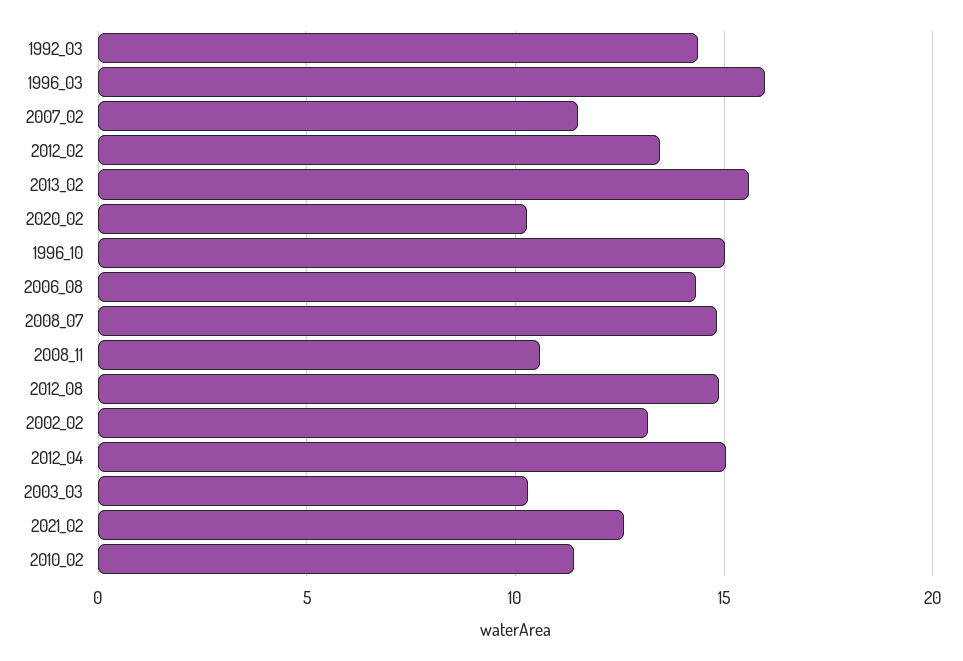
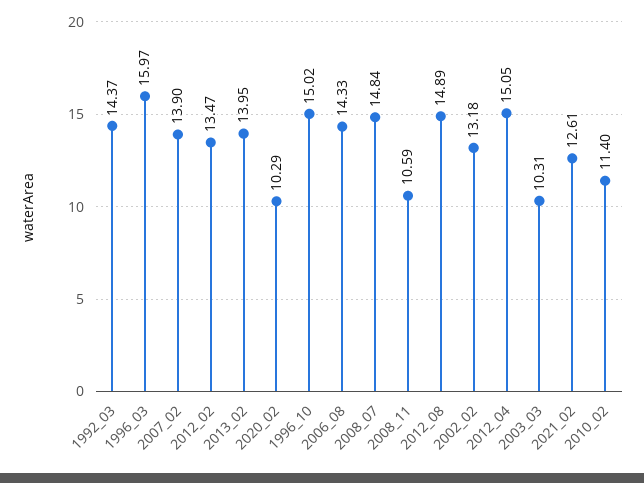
2007_02: 11.5 -> 13.9
2013_02: 15.5 -> 13.95

